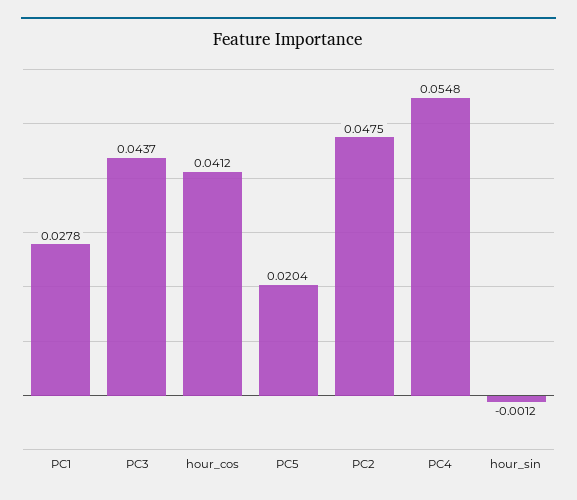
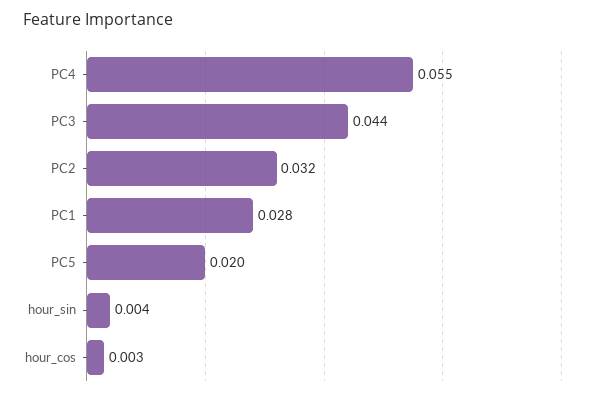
hour_cos: 0.0412 -> 0.003
PC2: 0.0475 -> 0.032
hour_sin: -0.0012 -> 0.004

